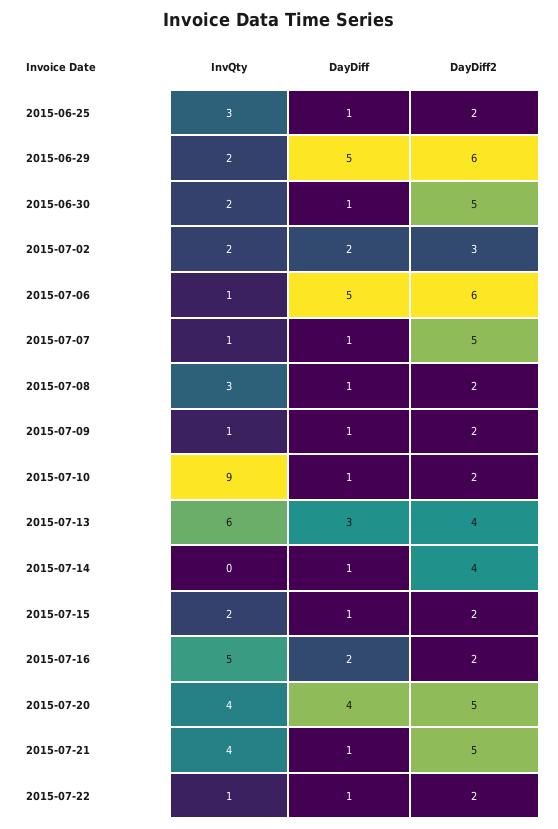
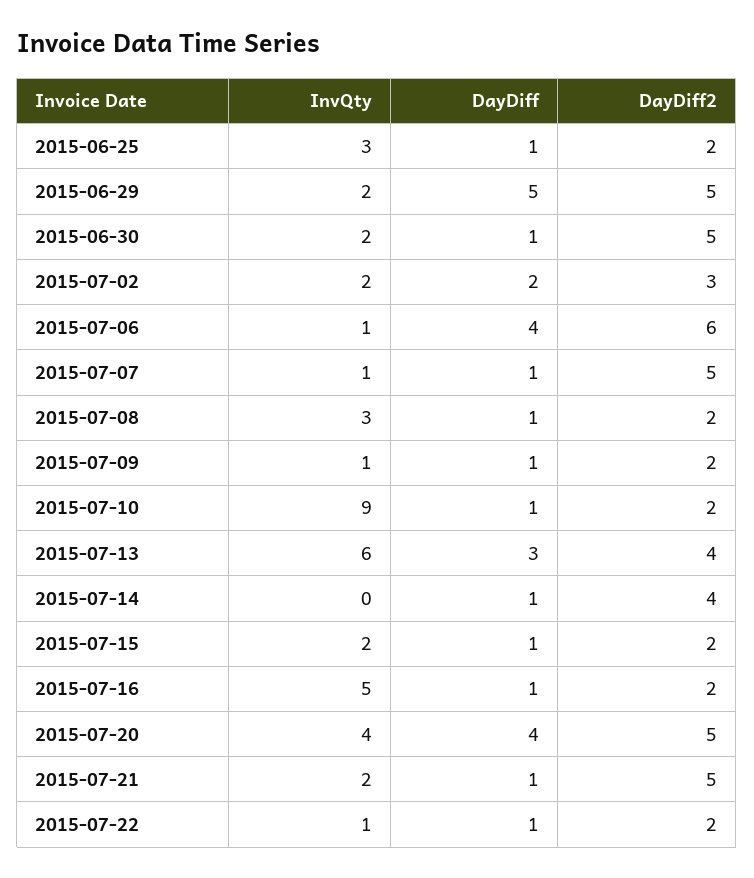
DayDiff2, 2015-06-29: 6 -> 5
DayDiff, 2015-07-06: 5 -> 4
DayDiff, 2015-07-16: 2 -> 1
InvQty, 2015-07-21: 4 -> 2

